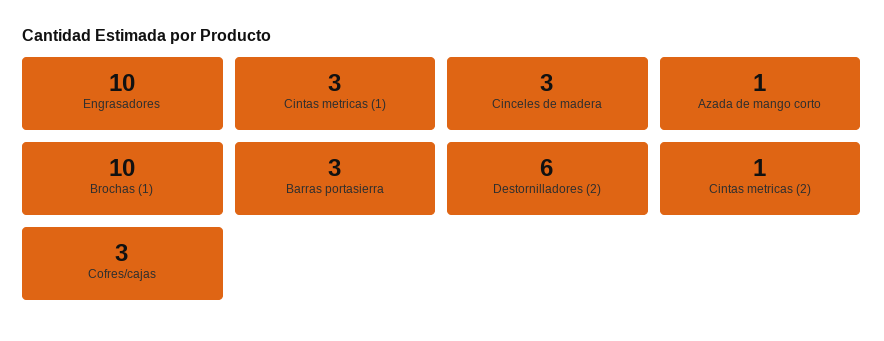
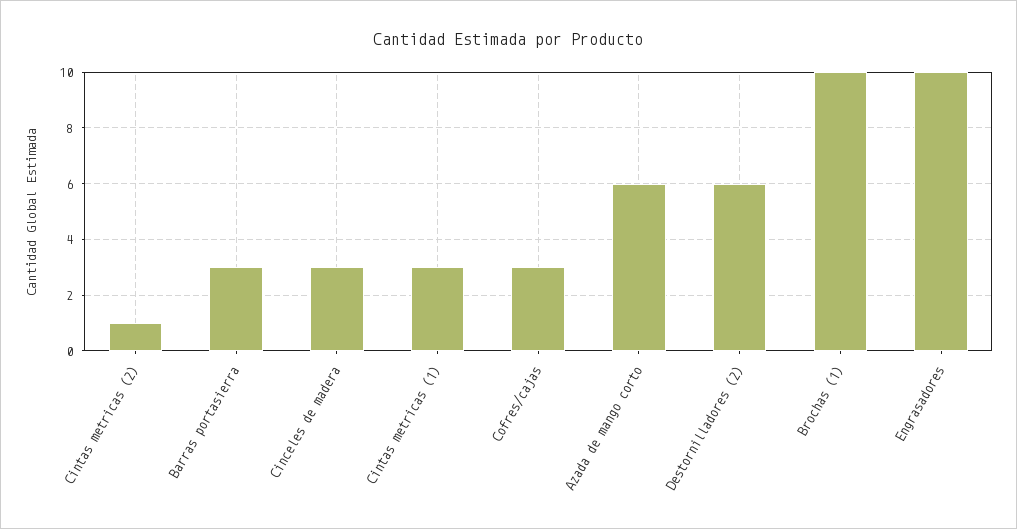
Azada de mango corto: 1 -> 6

